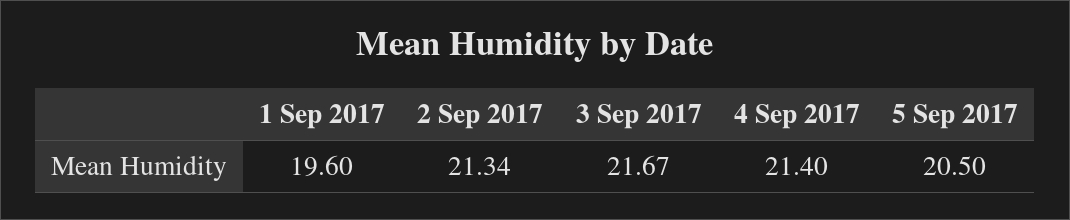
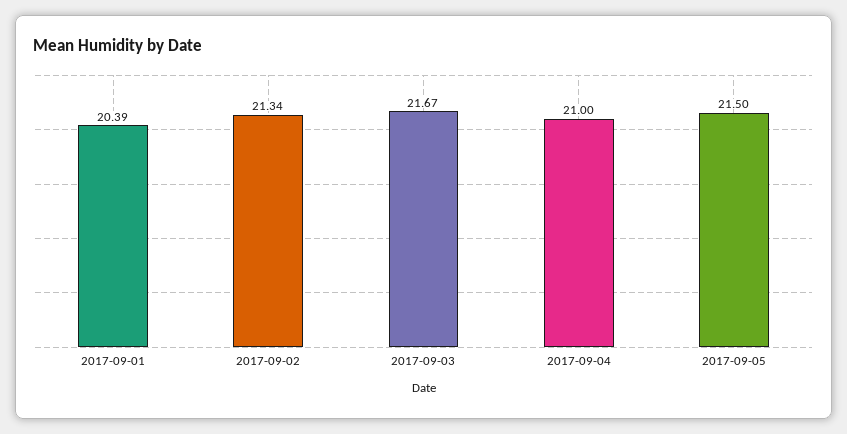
1 Sep 2017: 19.6 -> 20.39
4 Sep 2017: 21.4 -> 21
5 Sep 2017: 20.5 -> 21.5

